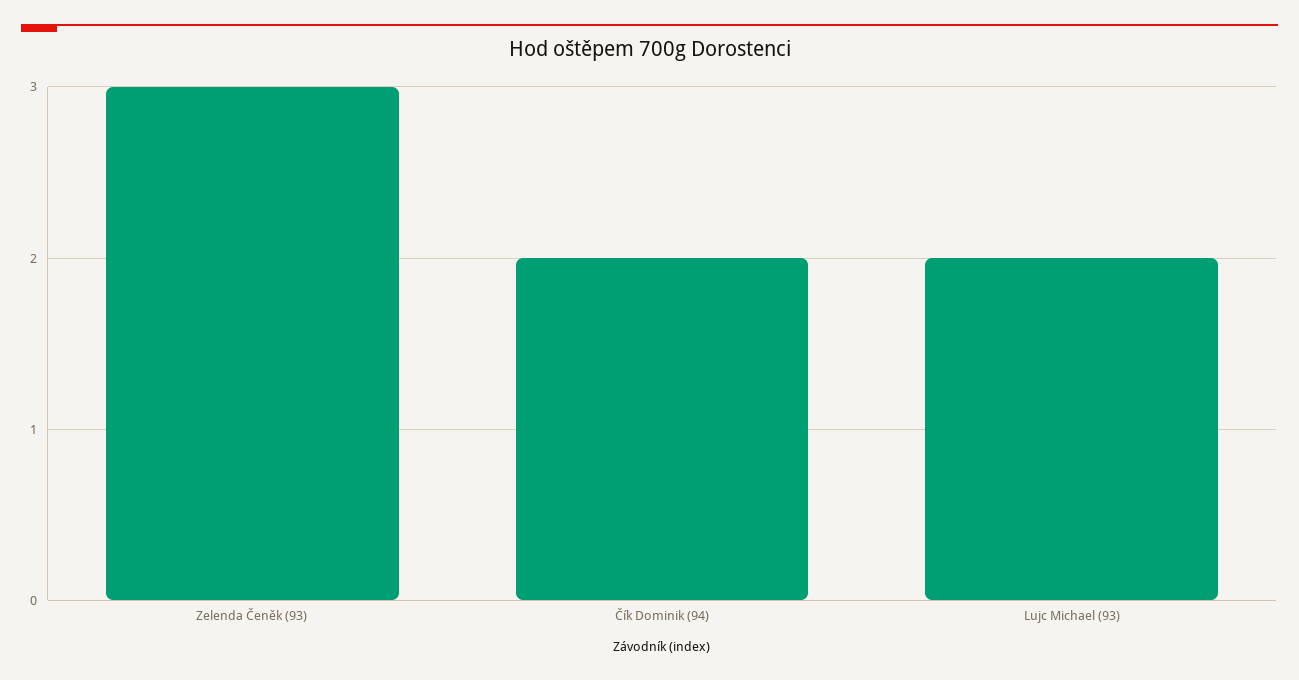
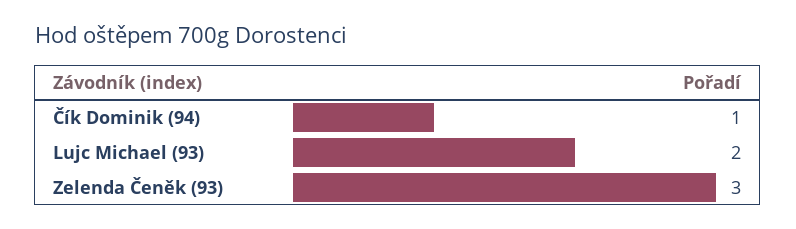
Čík Dominik (94): 2 -> 1

